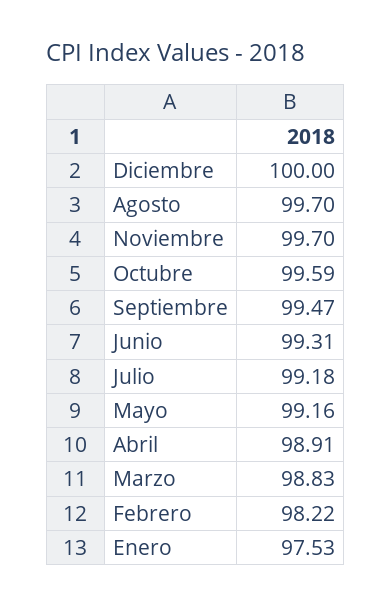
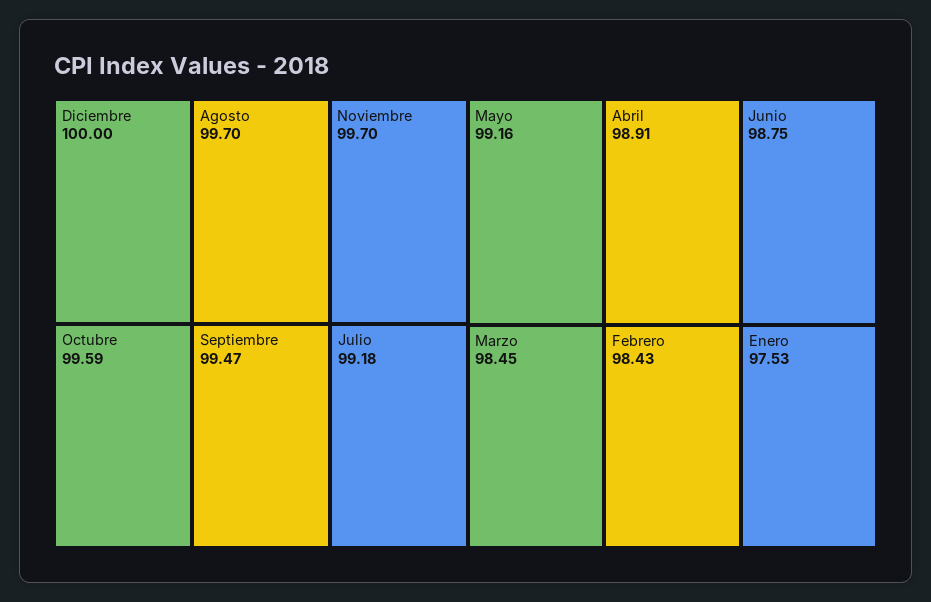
Junio: 99.31 -> 98.75
Marzo: 98.83 -> 98.45
Febrero: 98.22 -> 98.43

